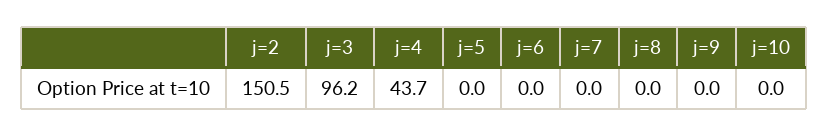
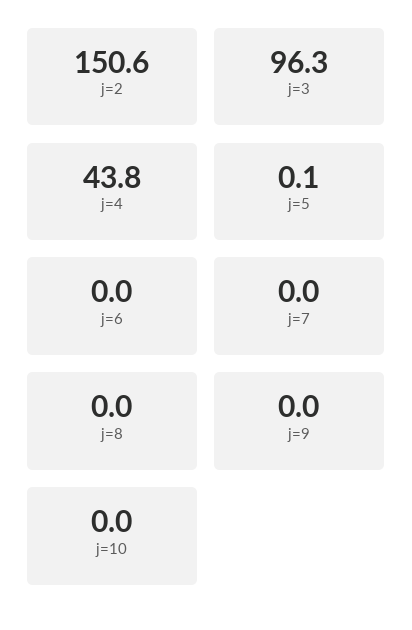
j=2: 150.5 -> 150.6
j=3: 96.2 -> 96.3
j=4: 43.7 -> 43.8
j=5: 0 -> 0.1

